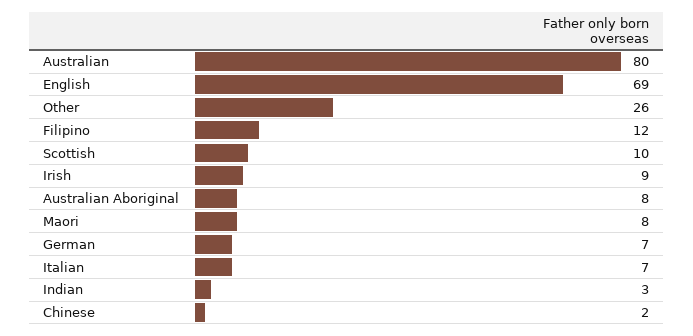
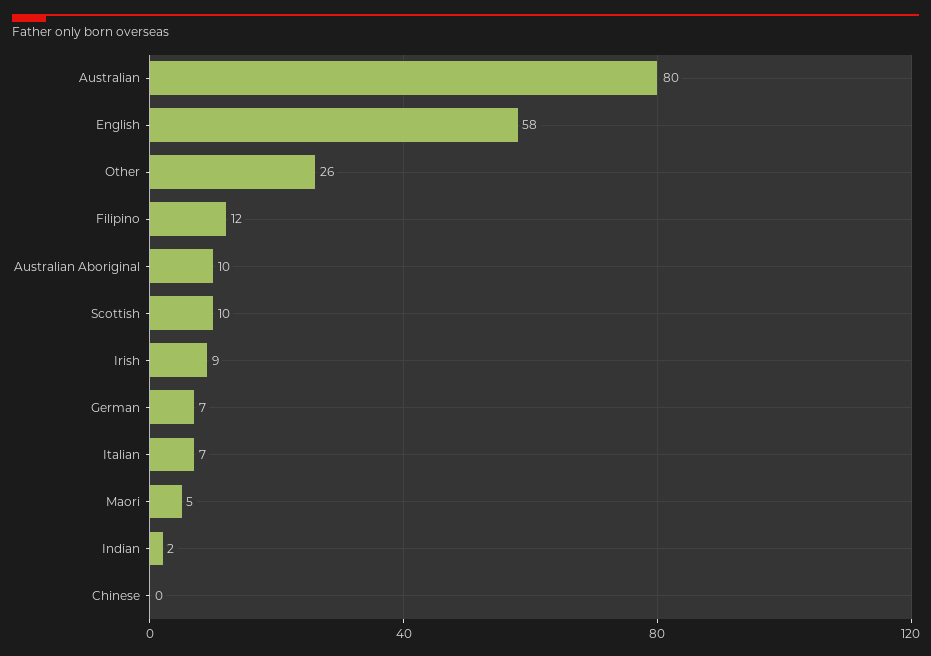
English: 69 -> 58
Australian Aboriginal: 8 -> 10
Maori: 8 -> 5
Indian: 3 -> 2
Chinese: 2 -> 0

